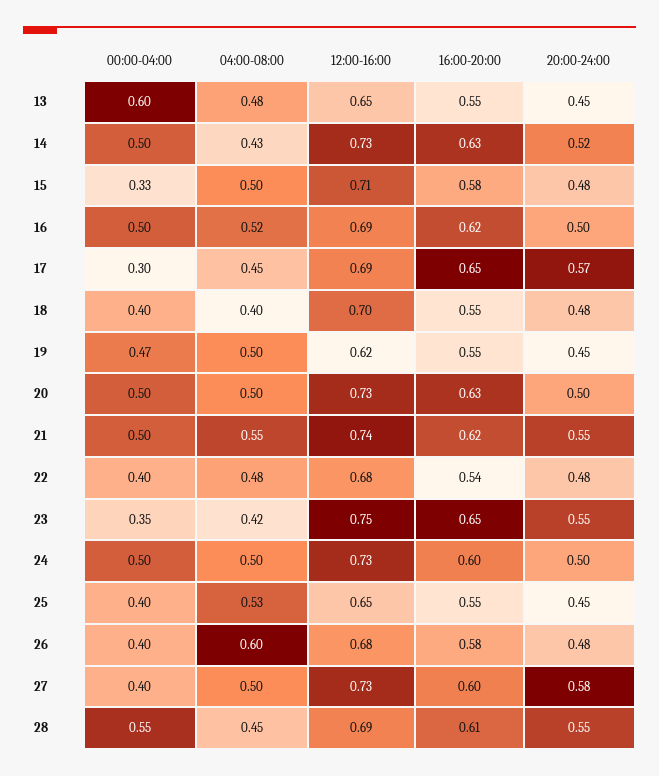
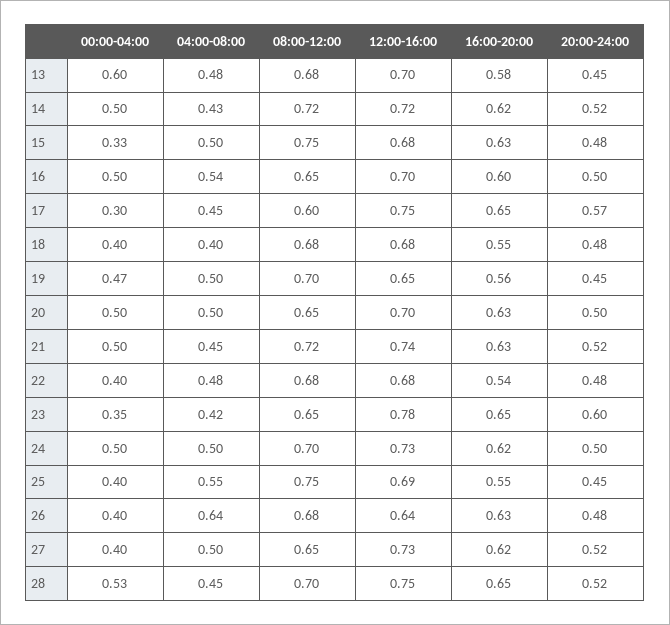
12:00-16:00, 13: 0.65 -> 0.7
16:00-20:00, 13: 0.55 -> 0.58
12:00-16:00, 14: 0.73 -> 0.72
16:00-20:00, 14: 0.63 -> 0.62
12:00-16:00, 15: 0.71 -> 0.68
16:00-20:00, 15: 0.58 -> 0.63
04:00-08:00, 16: 0.52 -> 0.54
12:00-16:00, 16: 0.69 -> 0.7
16:00-20:00, 16: 0.62 -> 0.6
12:00-16:00, 17: 0.69 -> 0.75
12:00-16:00, 18: 0.7 -> 0.68
12:00-16:00, 19: 0.62 -> 0.65
16:00-20:00, 19: 0.55 -> 0.56
12:00-16:00, 20: 0.73 -> 0.7
04:00-08:00, 21: 0.55 -> 0.45
16:00-20:00, 21: 0.62 -> 0.63
20:00-24:00, 21: 0.55 -> 0.52
12:00-16:00, 23: 0.75 -> 0.78
20:00-24:00, 23: 0.55 -> 0.6
16:00-20:00, 24: 0.6 -> 0.62
04:00-08:00, 25: 0.53 -> 0.55
12:00-16:00, 25: 0.65 -> 0.69
04:00-08:00, 26: 0.6 -> 0.64
12:00-16:00, 26: 0.68 -> 0.64
16:00-20:00, 26: 0.58 -> 0.63
16:00-20:00, 27: 0.6 -> 0.62
20:00-24:00, 27: 0.58 -> 0.52
00:00-04:00, 28: 0.55 -> 0.53
12:00-16:00, 28: 0.69 -> 0.75
16:00-20:00, 28: 0.61 -> 0.65
20:00-24:00, 28: 0.55 -> 0.52
08:00-12:00, 13: none -> 0.68
08:00-12:00, 14: none -> 0.72
08:00-12:00, 15: none -> 0.75
08:00-12:00, 16: none -> 0.65
08:00-12:00, 17: none -> 0.6
08:00-12:00, 18: none -> 0.68
08:00-12:00, 19: none -> 0.7
08:00-12:00, 20: none -> 0.65
08:00-12:00, 21: none -> 0.72
08:00-12:00, 22: none -> 0.68
08:00-12:00, 23: none -> 0.65
08:00-12:00, 24: none -> 0.7
08:00-12:00, 25: none -> 0.75
08:00-12:00, 26: none -> 0.68
08:00-12:00, 27: none -> 0.65
08:00-12:00, 28: none -> 0.7

